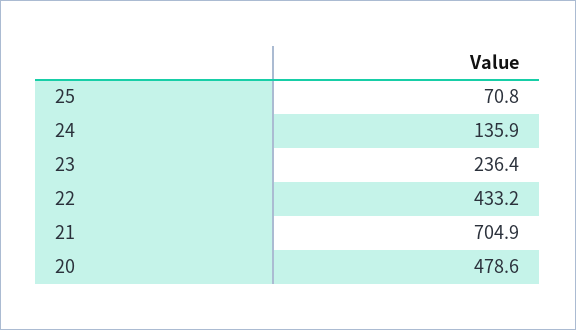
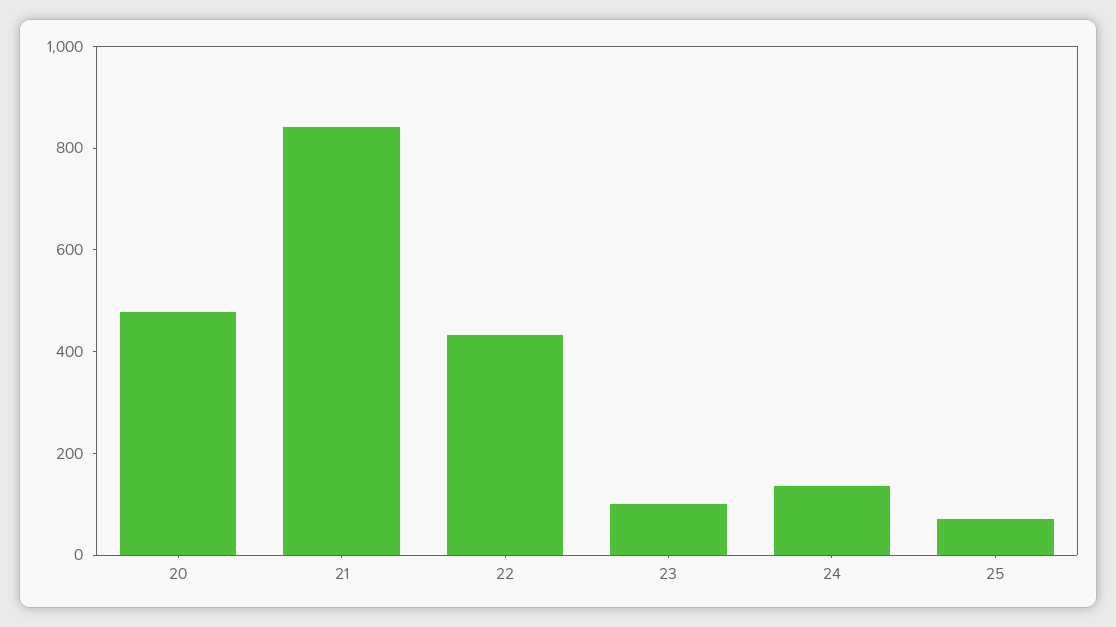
23: 236.4 -> 100
21: 704.9 -> 850

